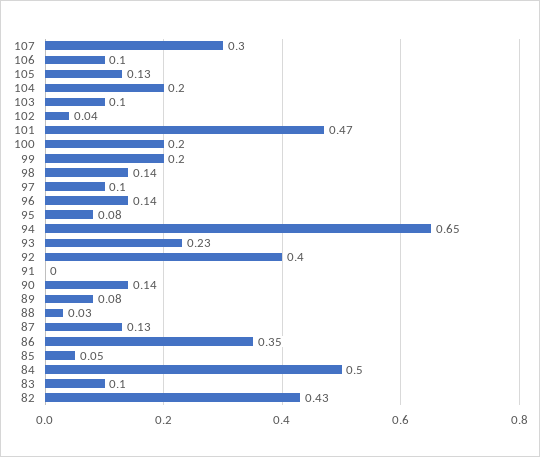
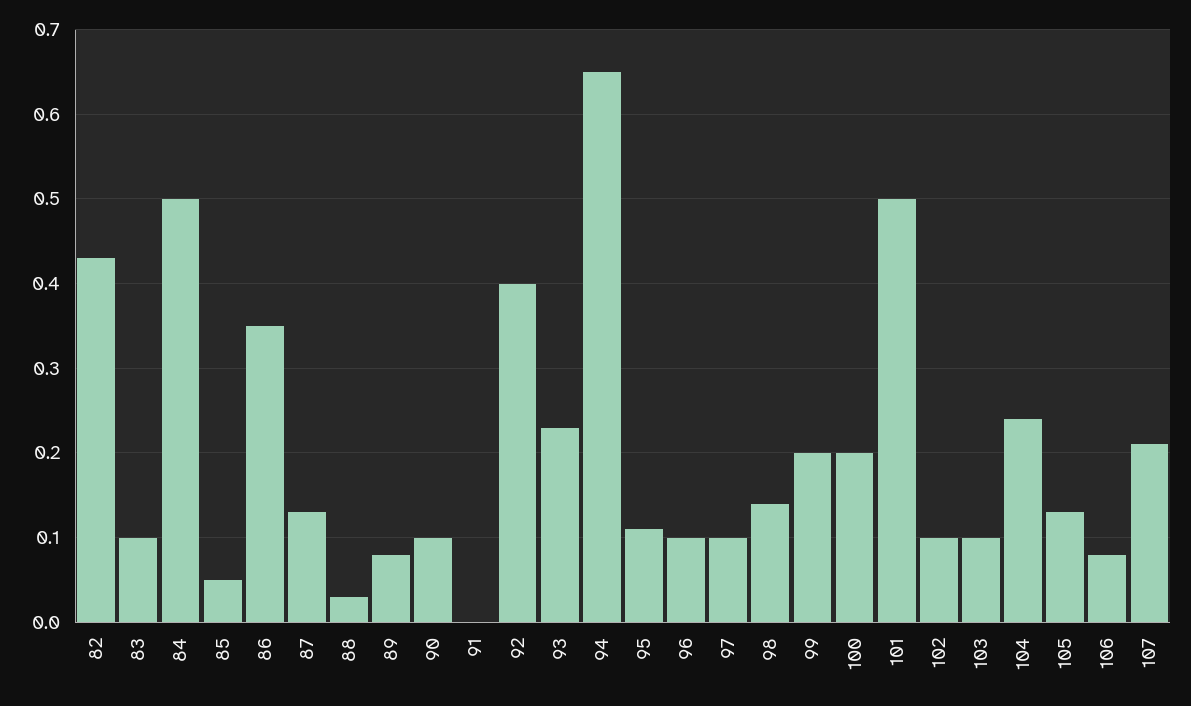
107: 0.3 -> 0.21
106: 0.1 -> 0.08
104: 0.2 -> 0.24
102: 0.04 -> 0.1
101: 0.47 -> 0.5
96: 0.14 -> 0.1
95: 0.08 -> 0.11
90: 0.14 -> 0.1

